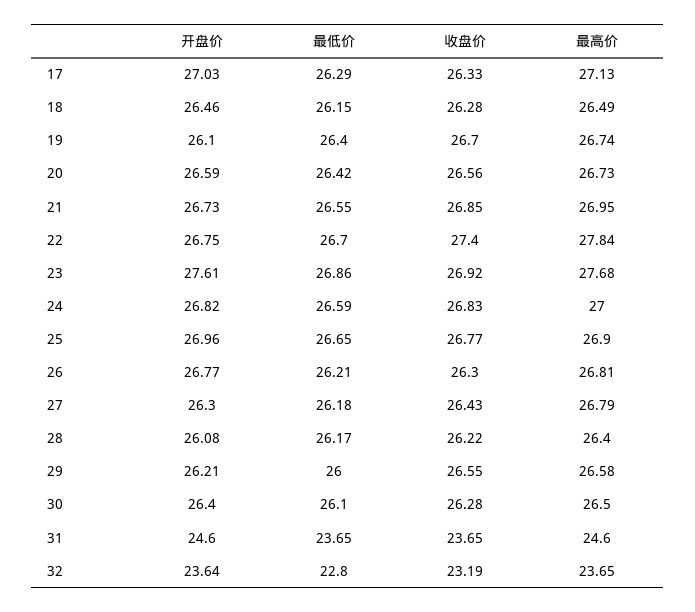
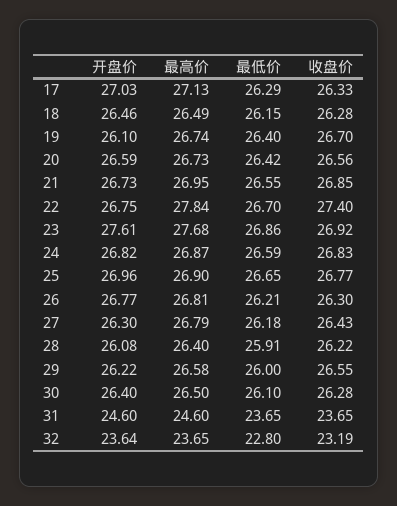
最高价, 24: 27 -> 26.87
最低价, 28: 26.17 -> 25.91
开盘价, 29: 26.21 -> 26.22

